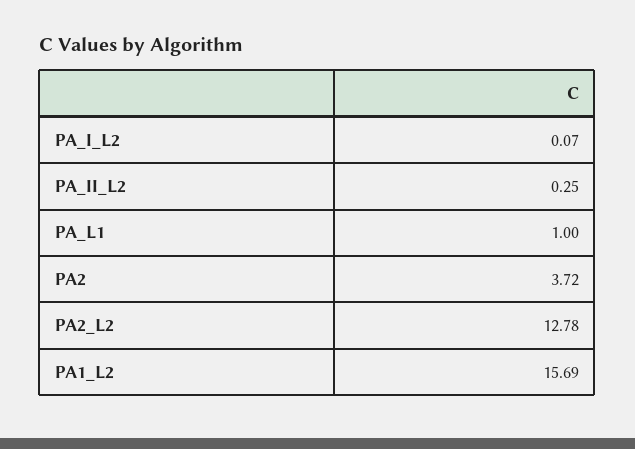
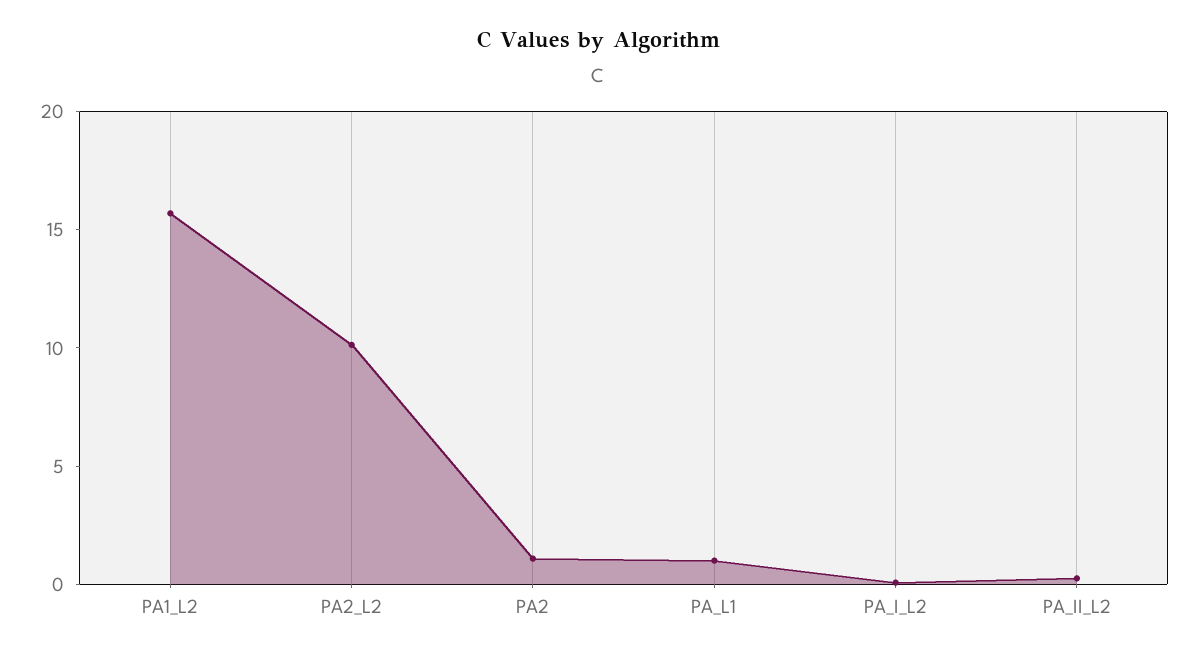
PA2: 3.72 -> 1
PA2_L2: 12.78 -> 10

